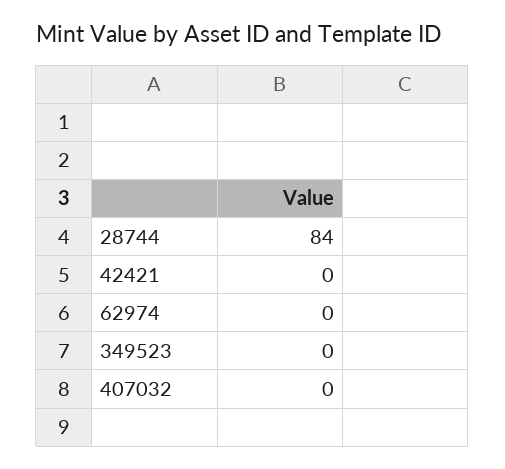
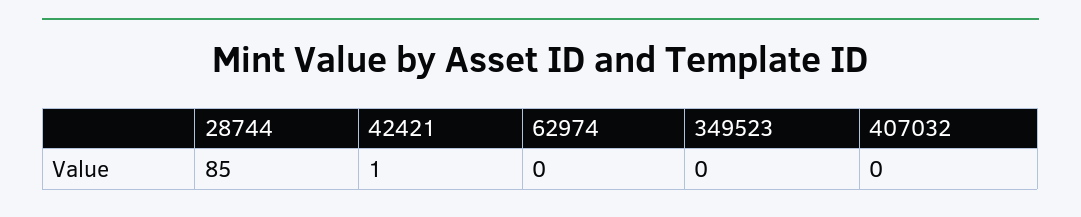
28744: 84 -> 85
42421: 0 -> 1

